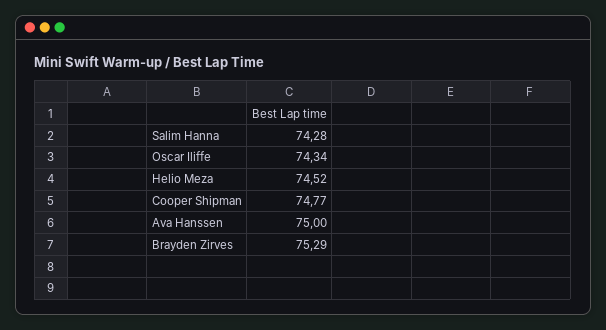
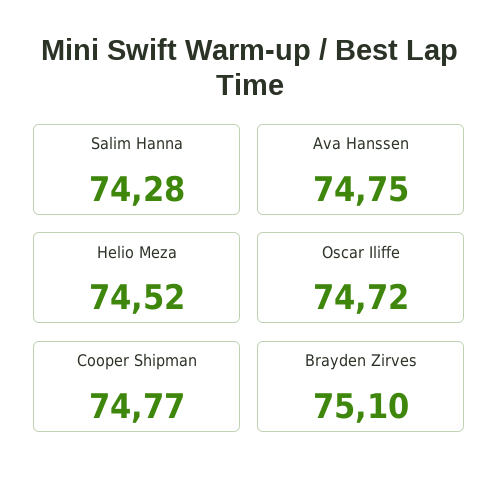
Oscar Iliffe: 74.34 -> 74.72
Ava Hanssen: 75 -> 74.75
Brayden Zirves: 75.29 -> 75.1

